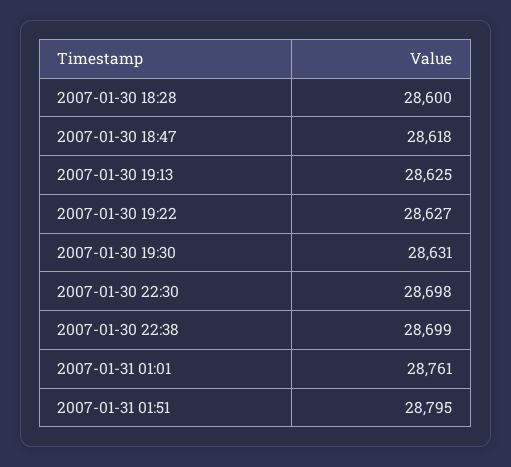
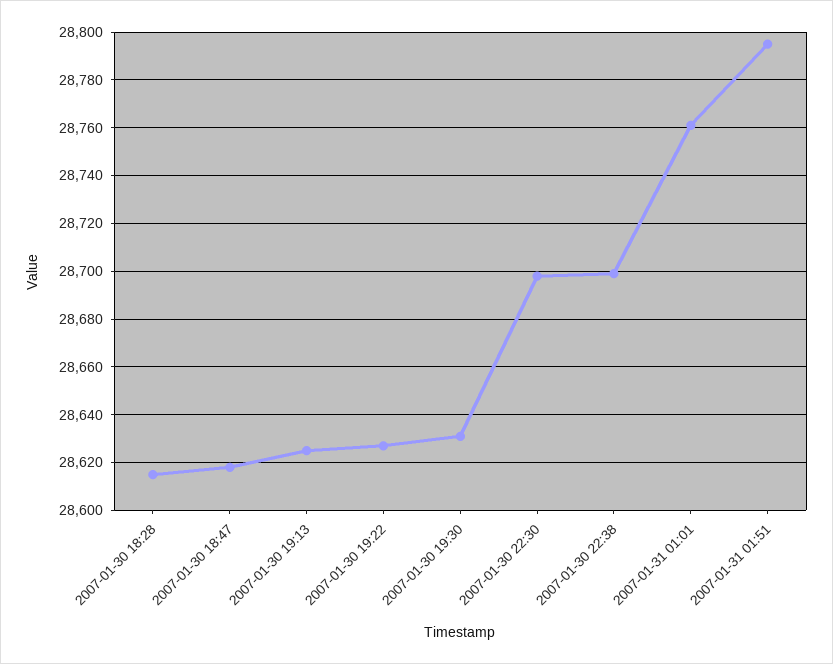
2007-01-30 18:28: 28600 -> 28615

